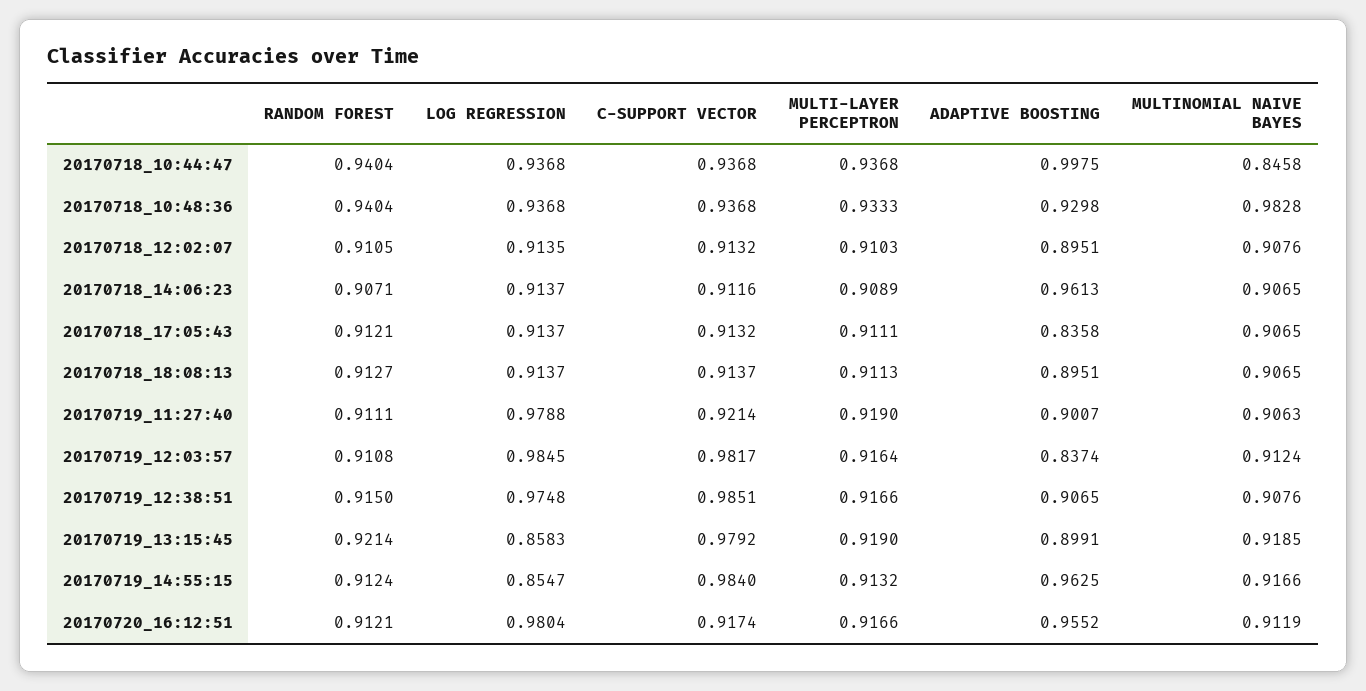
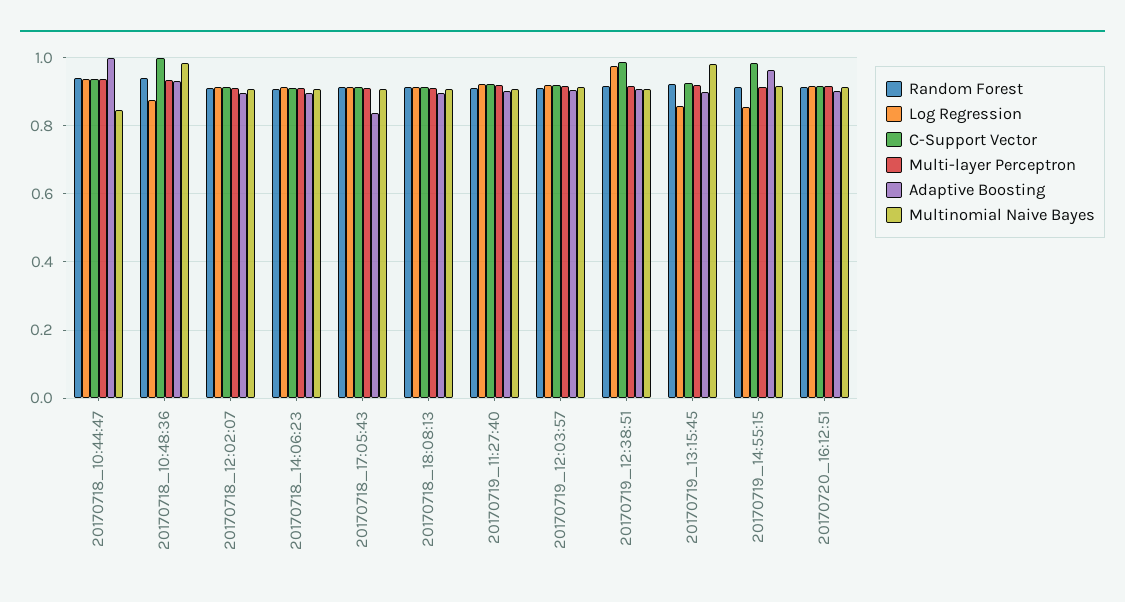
LOG REGRESSION, 20170718_10:48:36: 0.9368 -> 0.88
C-SUPPORT VECTOR, 20170718_10:48:36: 0.9368 -> 1
ADAPTIVE BOOSTING, 20170718_14:06:23: 0.9613 -> 0.9
LOG REGRESSION, 20170719_11:27:40: 0.9788 -> 0.92
LOG REGRESSION, 20170719_12:03:57: 0.9845 -> 0.92
C-SUPPORT VECTOR, 20170719_12:03:57: 0.9817 -> 0.92
ADAPTIVE BOOSTING, 20170719_12:03:57: 0.8374 -> 0.9
C-SUPPORT VECTOR, 20170719_13:15:45: 0.9792 -> 0.92
MULTINOMIAL NAIVE BAYES, 20170719_13:15:45: 0.9185 -> 0.98
LOG REGRESSION, 20170720_16:12:51: 0.9804 -> 0.92
ADAPTIVE BOOSTING, 20170720_16:12:51: 0.9552 -> 0.9

